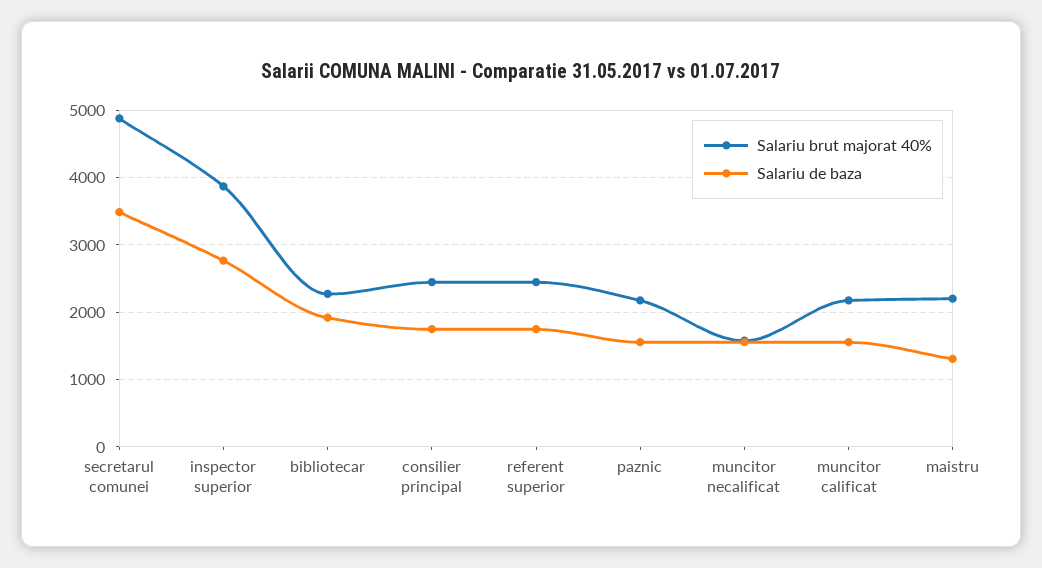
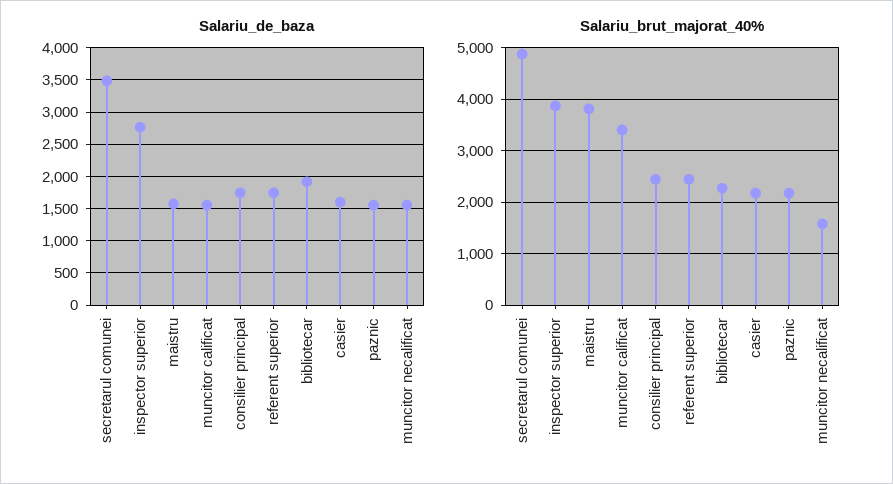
Salariu brut majorat 40%, muncitor calificat: 2200 -> 3400
Salariu brut majorat 40%, maistru: 2200 -> 3800
Salariu de baza, maistru: 1300 -> 1600
Salariu de baza, casier: none -> 1600
Salariu brut majorat 40%, casier: none -> 2200

